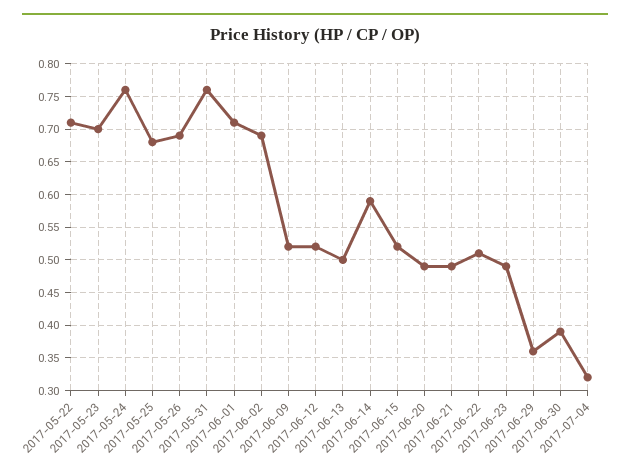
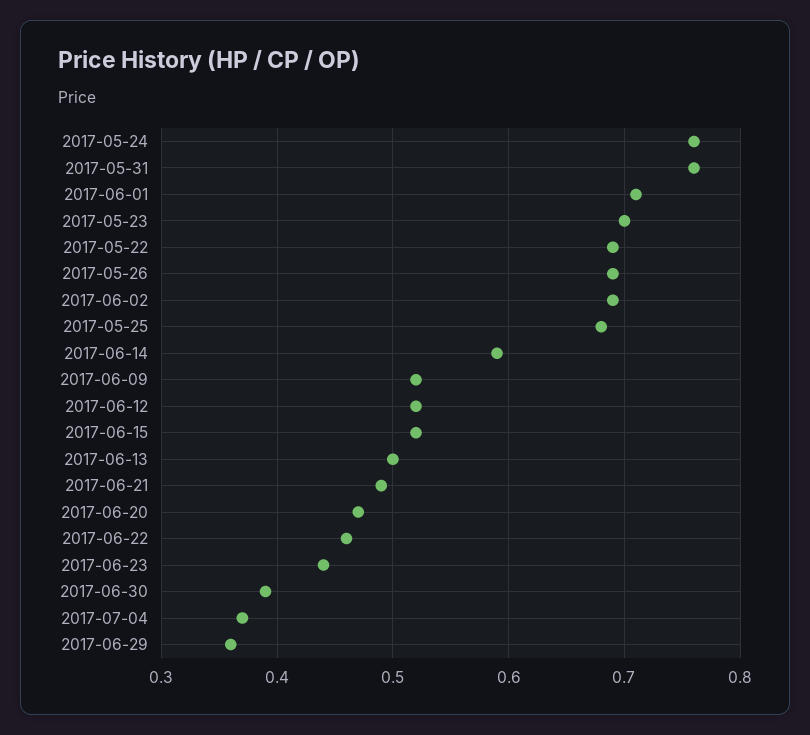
2017-05-22: 0.71 -> 0.69
2017-06-20: 0.49 -> 0.47
2017-06-22: 0.51 -> 0.46
2017-06-23: 0.49 -> 0.44
2017-07-04: 0.32 -> 0.37

